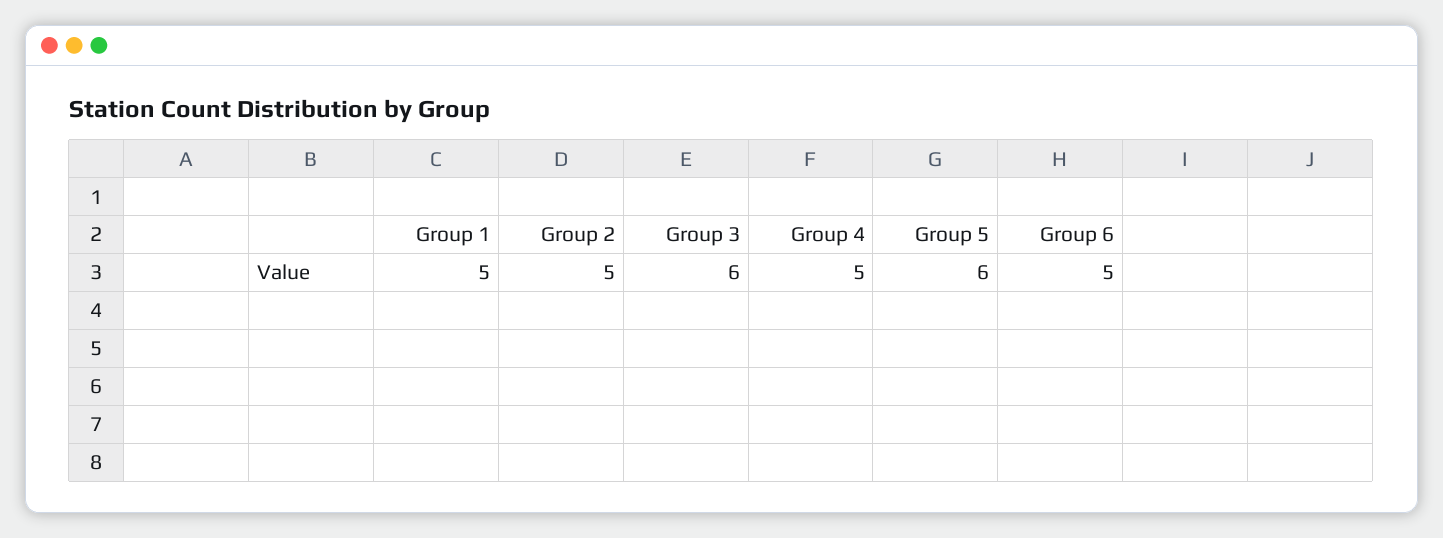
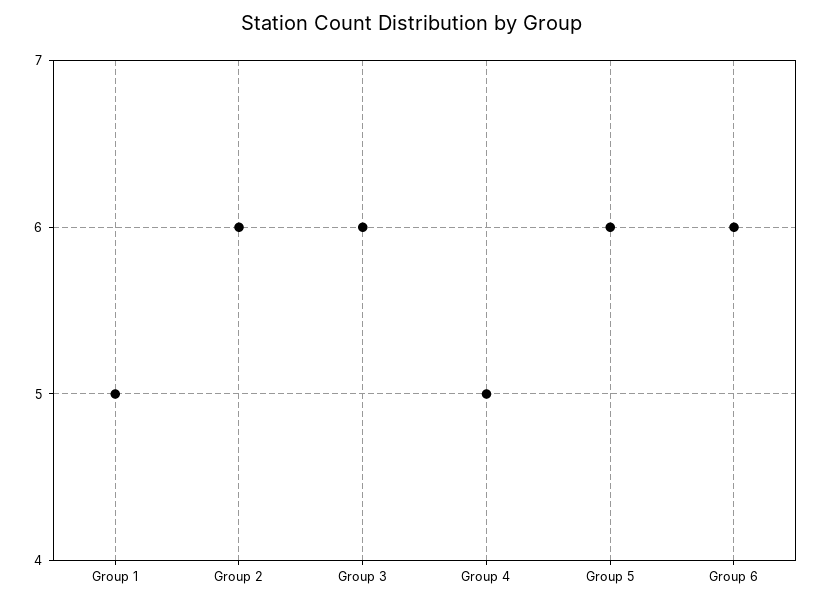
Group 2: 5 -> 6
Group 6: 5 -> 6

